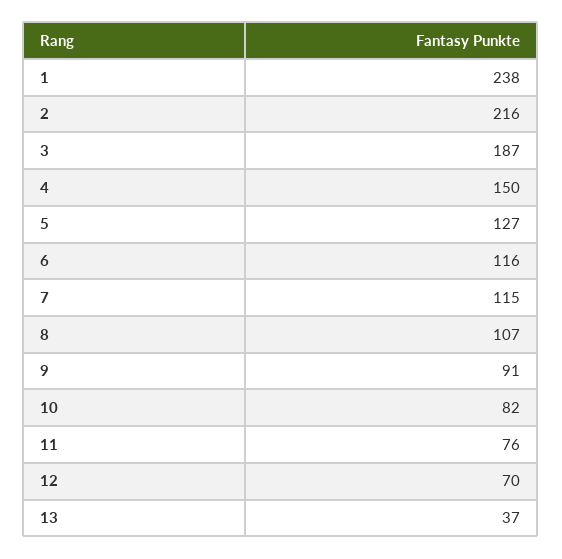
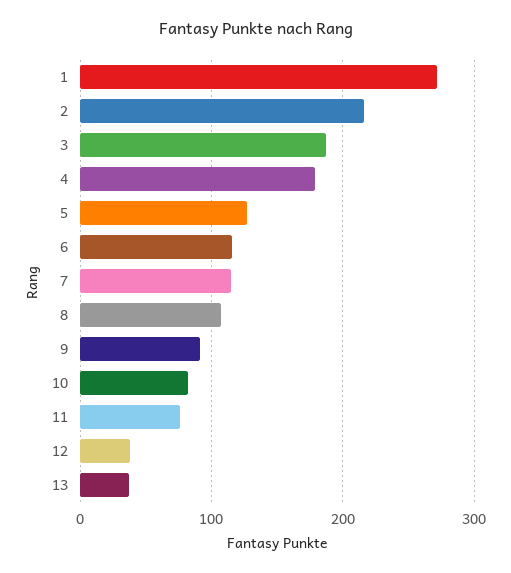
1: 238 -> 270
4: 150 -> 180
12: 70 -> 40

